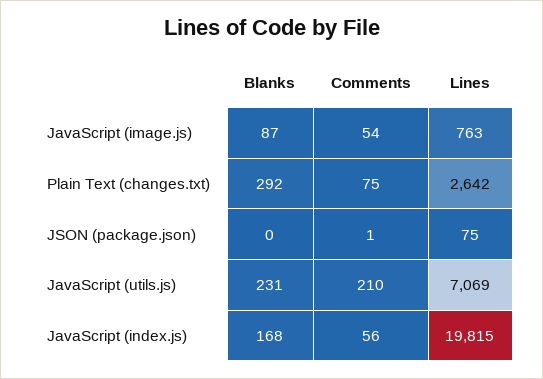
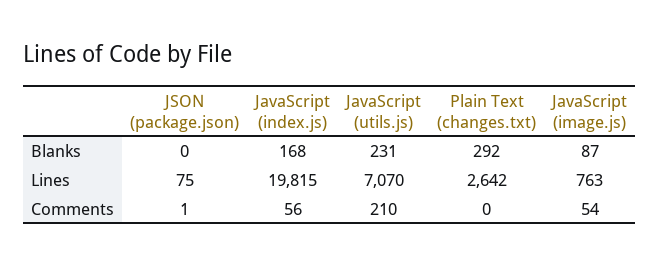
Comments, Plain Text (changes.txt): 75 -> 0
Lines, JavaScript (utils.js): 7069 -> 7070

